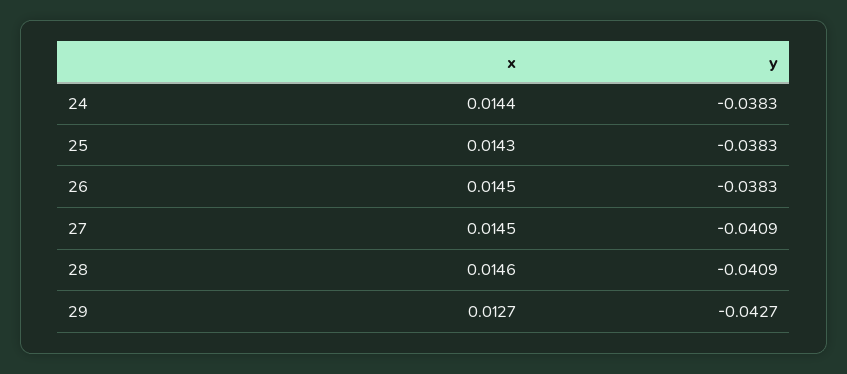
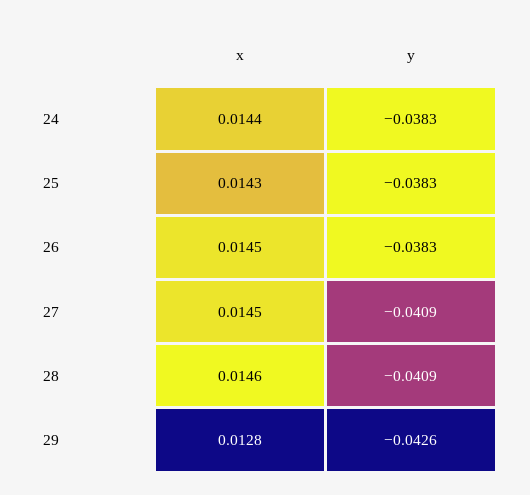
x, 29: 0.0127 -> 0.0128
y, 29: -0.0427 -> -0.0426

